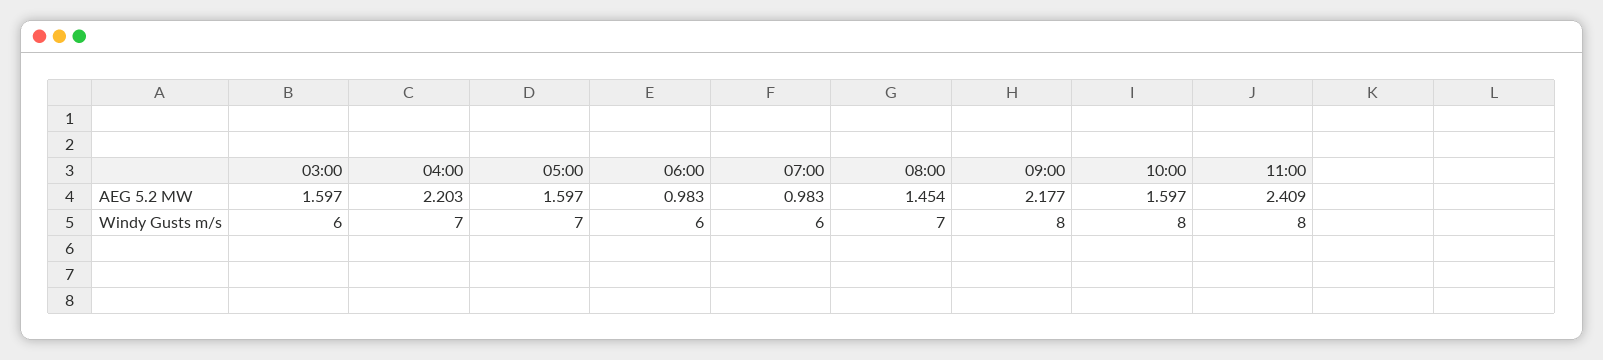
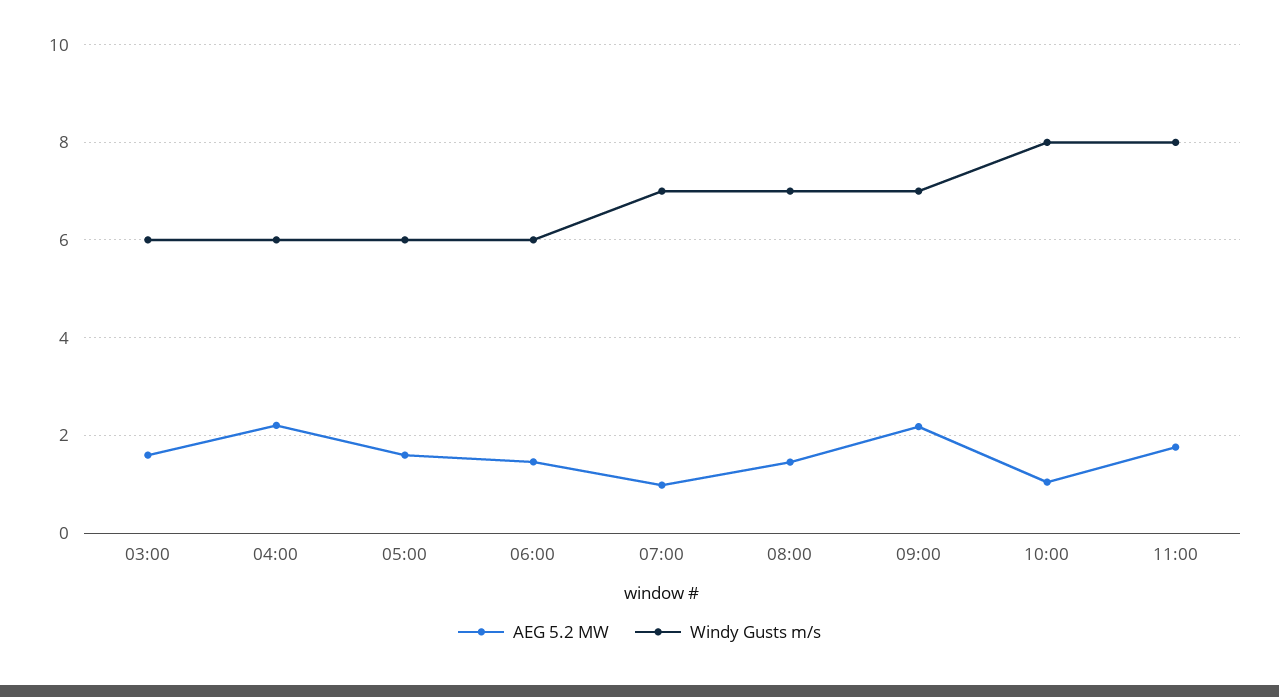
AEG 5.2 MW, 06:00: 0.983 -> 1.4
AEG 5.2 MW, 10:00: 1.597 -> 1
AEG 5.2 MW, 11:00: 2.409 -> 1.8
Windy Gusts m/s, 04:00: 7 -> 6
Windy Gusts m/s, 05:00: 7 -> 6
Windy Gusts m/s, 07:00: 6 -> 7
Windy Gusts m/s, 09:00: 8 -> 7

